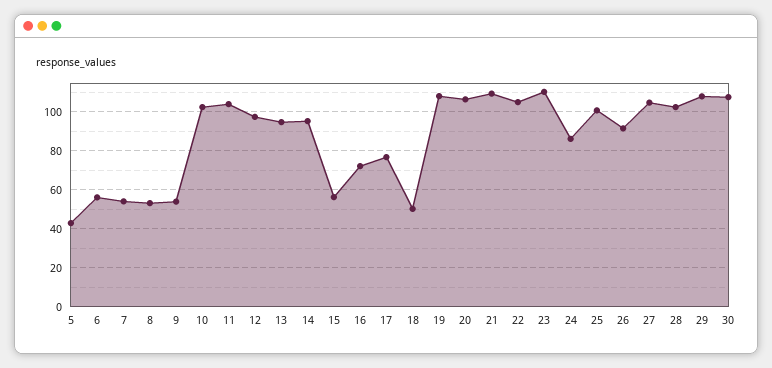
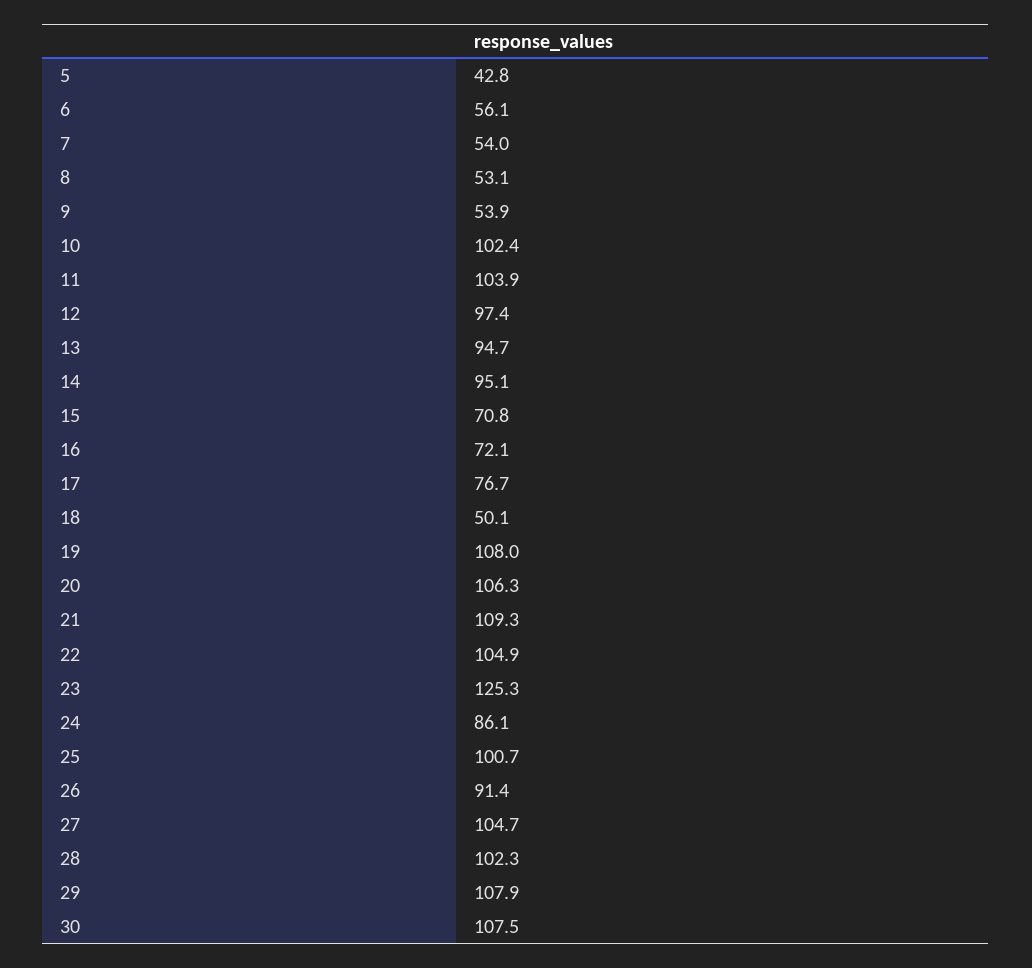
15: 55 -> 70.8
23: 110 -> 125.3

